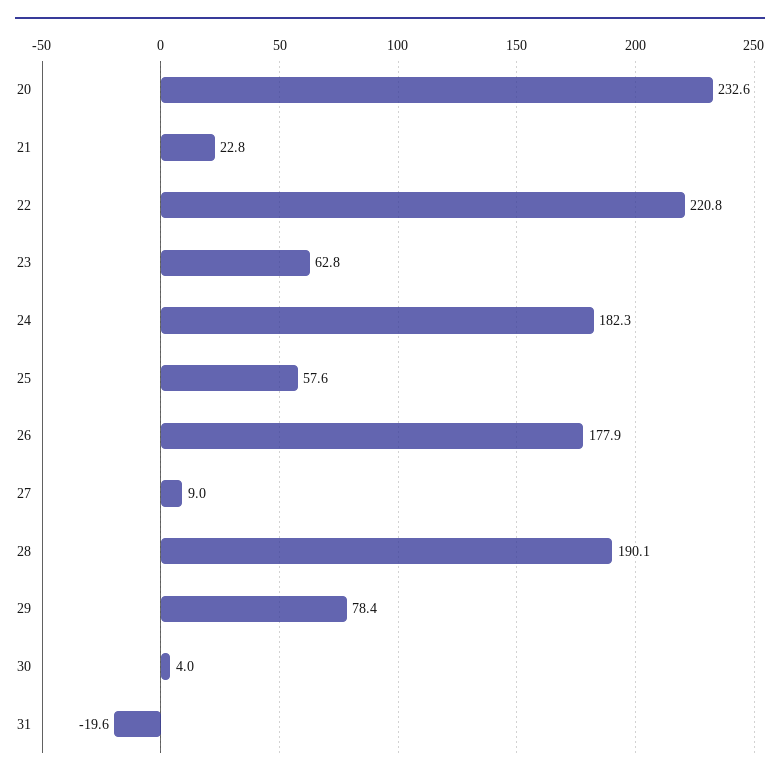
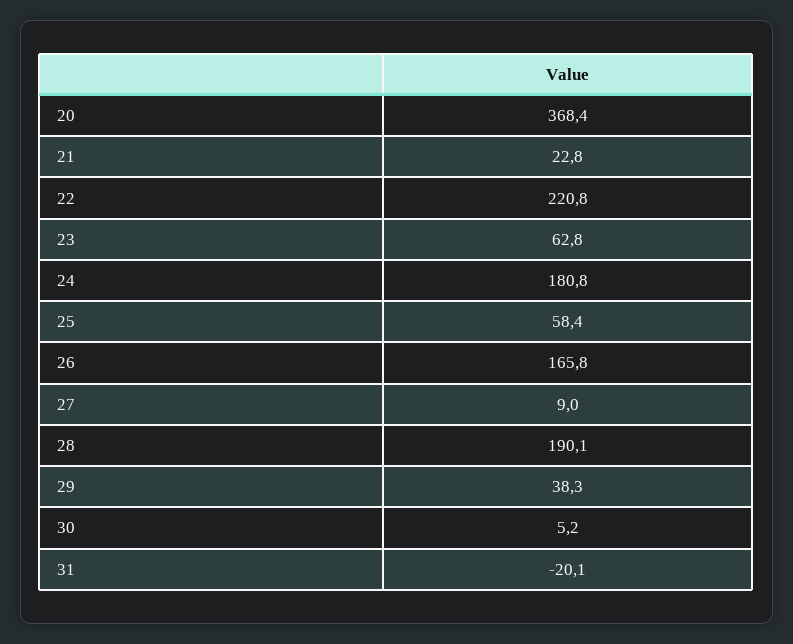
20: 232.6 -> 368.4
24: 182.3 -> 180.8
25: 57.6 -> 58.4
26: 177.9 -> 165.8
29: 78.4 -> 38.3
30: 4 -> 5.2
31: -19.6 -> -20.1

